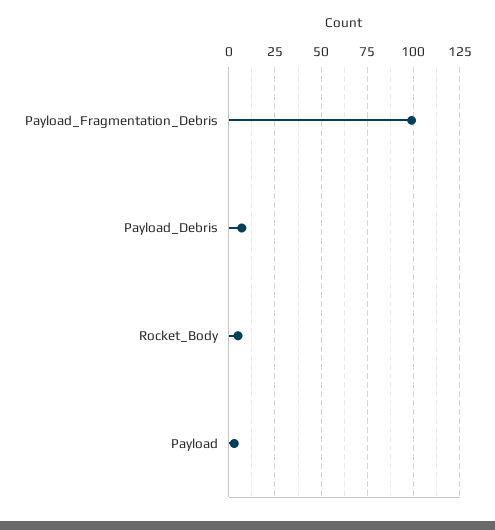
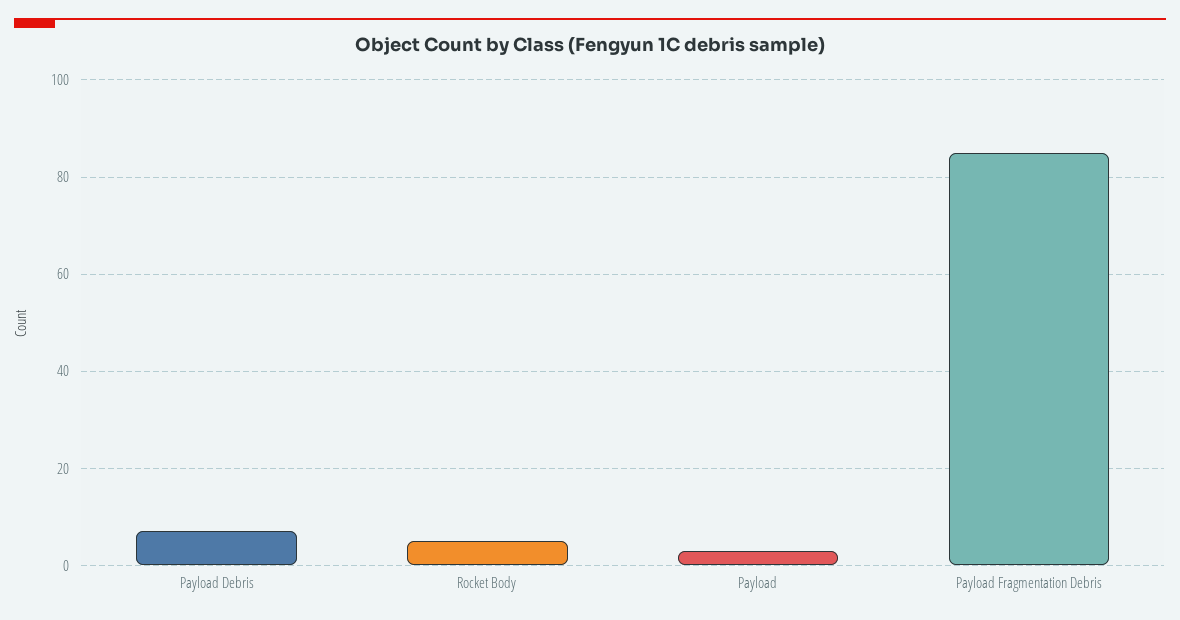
Payload_Fragmentation_Debris: 100 -> 85

